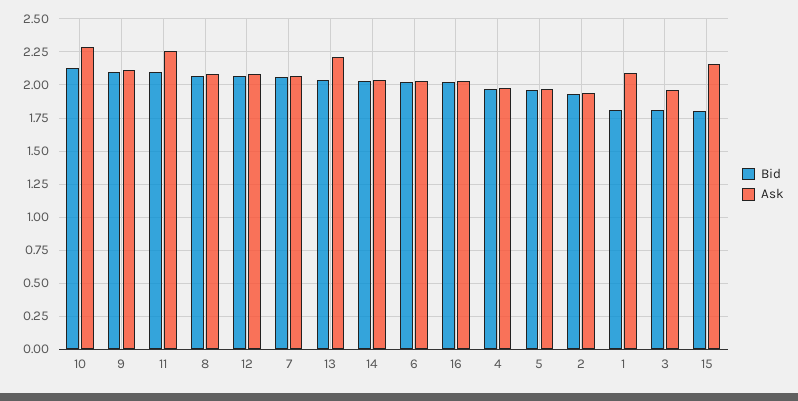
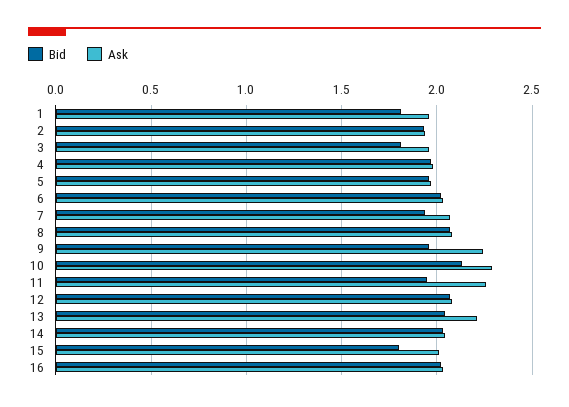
Bid, 9: 2.1 -> 1.95
Ask, 9: 2.1 -> 2.25
Bid, 11: 2.1 -> 1.95
Bid, 7: 2.05 -> 1.95
Ask, 1: 2.1 -> 1.95
Ask, 15: 2.15 -> 2

